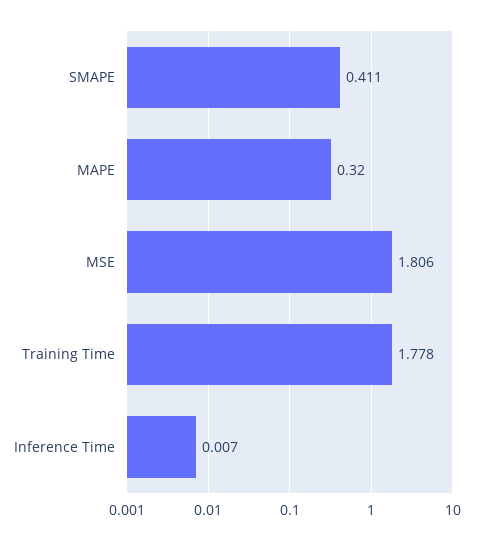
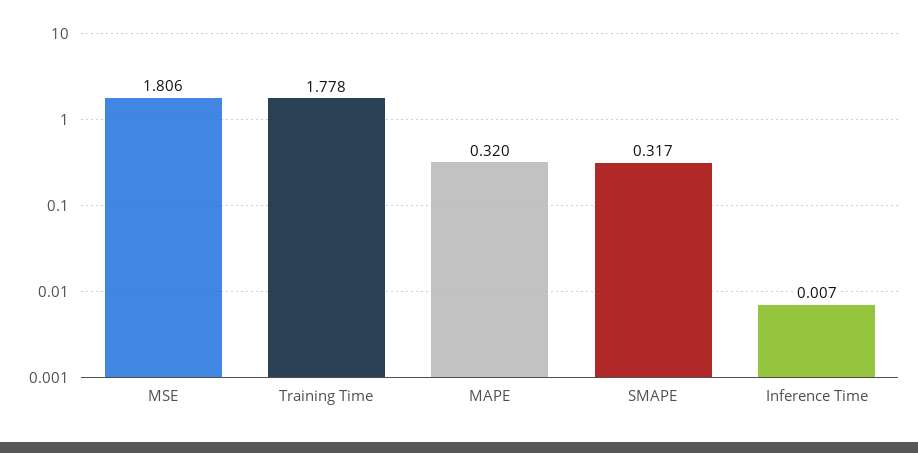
SMAPE: 0.411 -> 0.317

